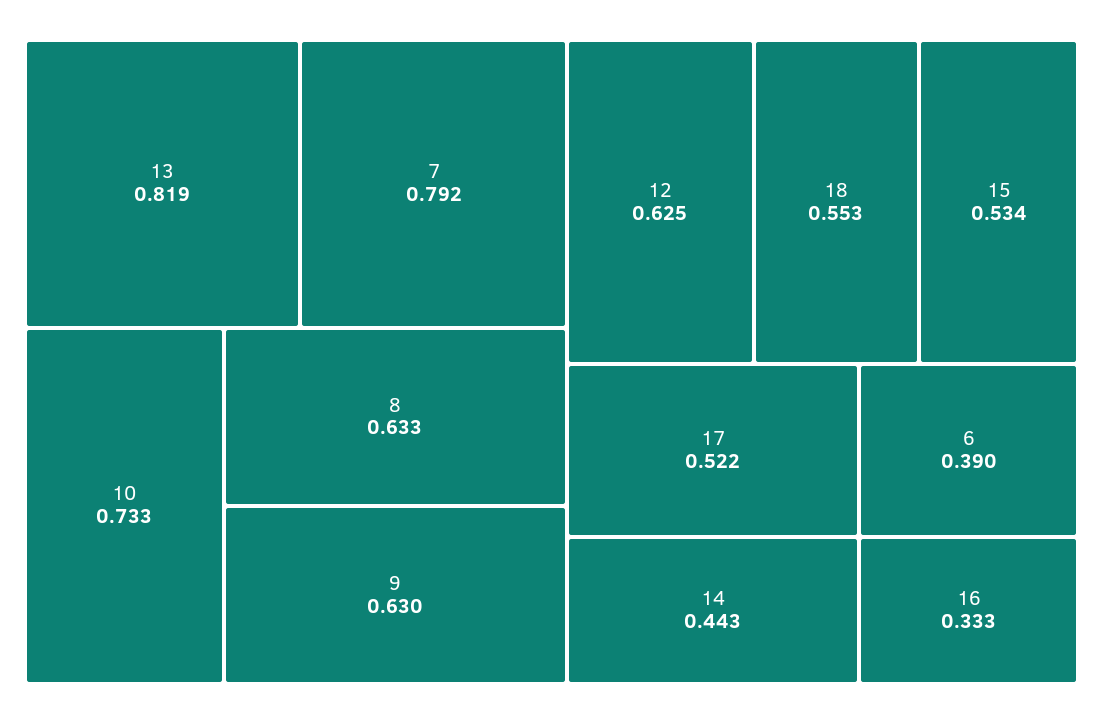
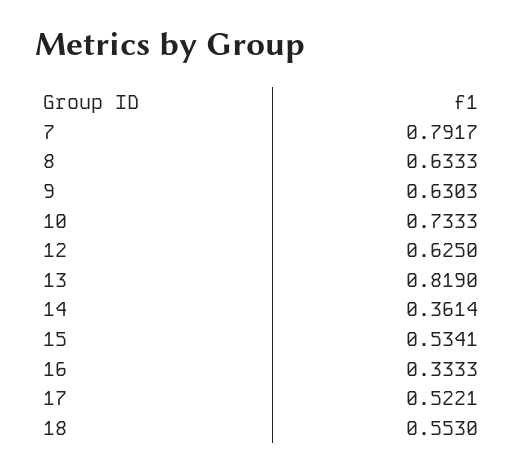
14: 0.443 -> 0.3614
6: 0.39 -> none

